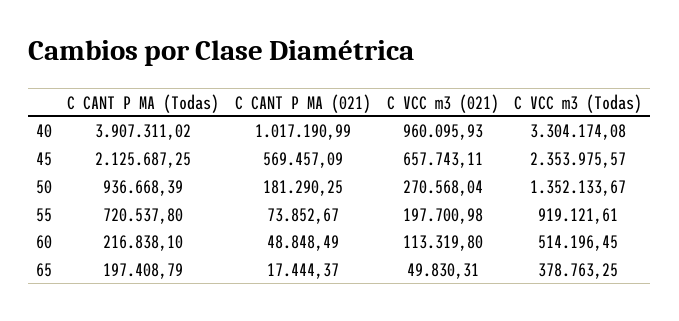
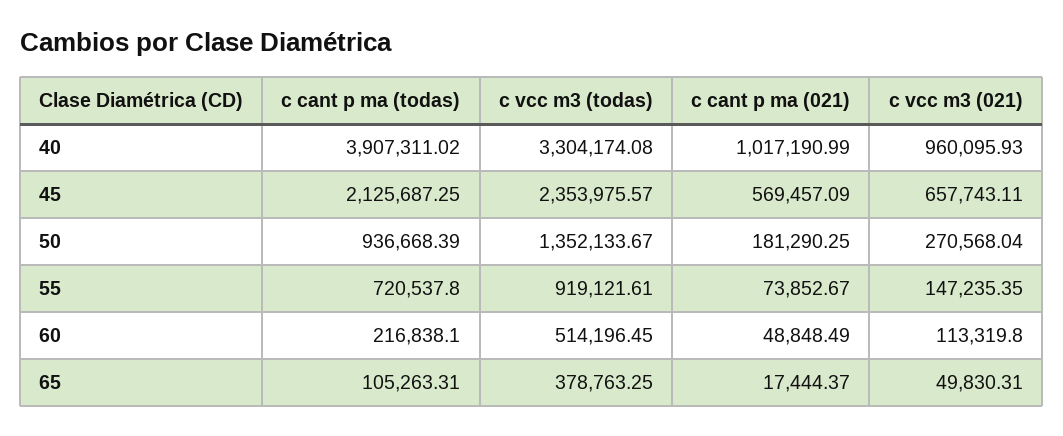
C VCC m3 (021), 55: 197700.98 -> 147235.35
C CANT P MA (Todas), 65: 197408.79 -> 105263.31

